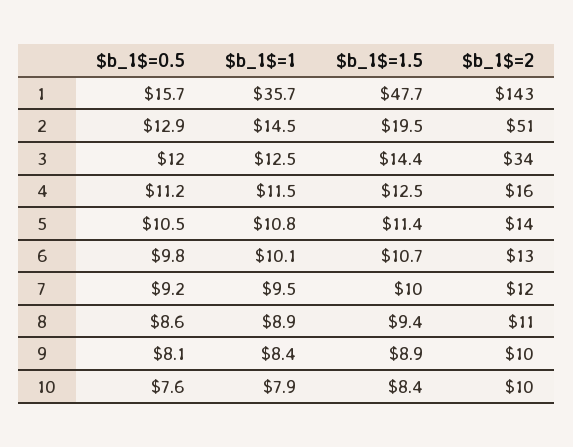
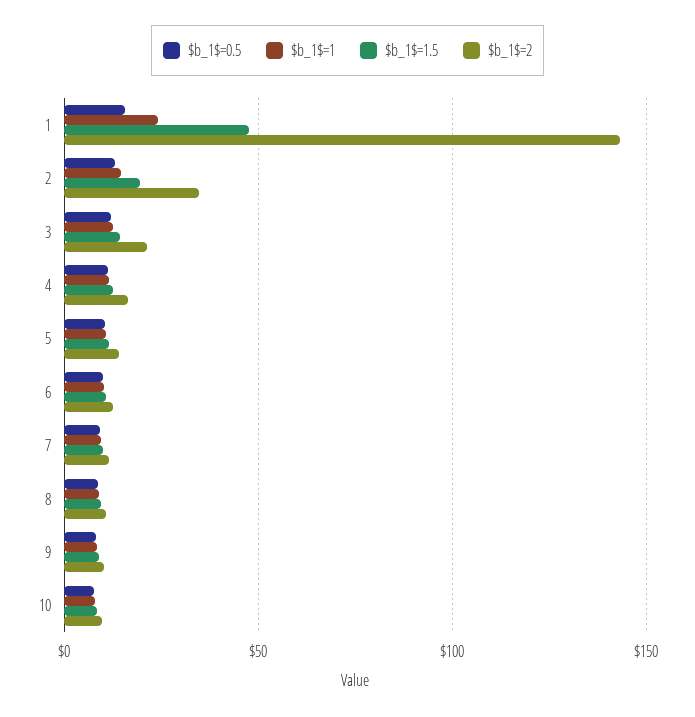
$b_1$=1, 1: 35.7 -> 25
$b_1$=2, 2: 51 -> 35
$b_1$=2, 3: 34 -> 20

